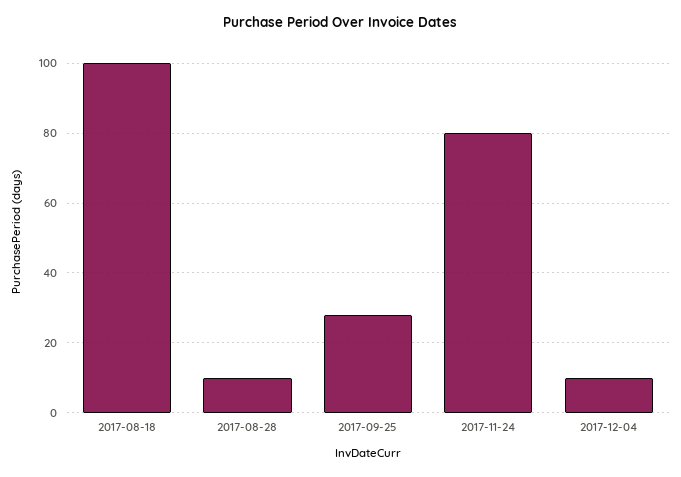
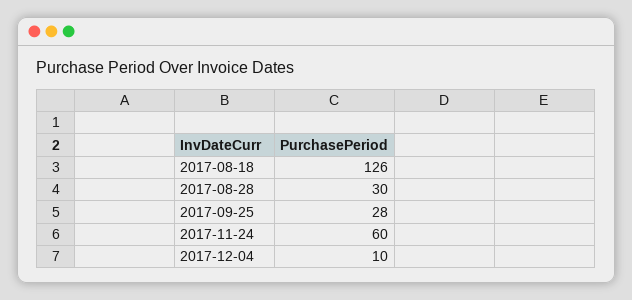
2017-08-18: 100 -> 126
2017-08-28: 10 -> 30
2017-11-24: 80 -> 60

